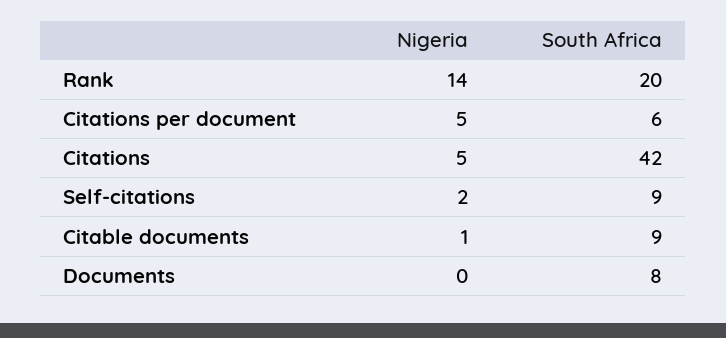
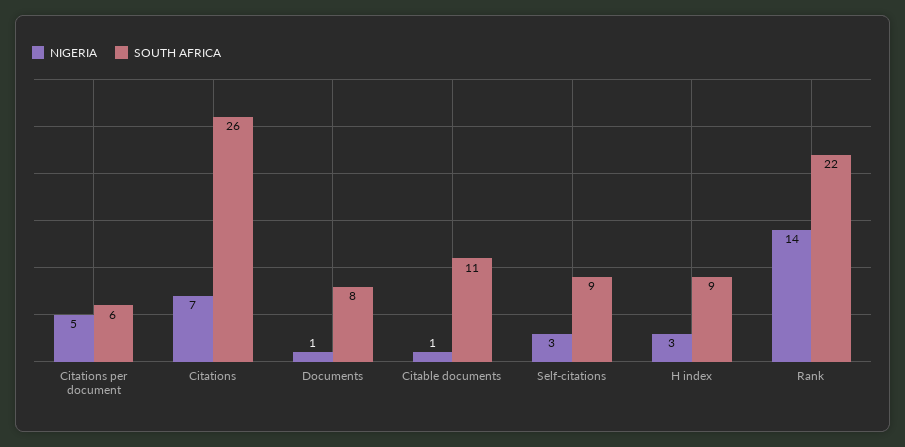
South Africa, Rank: 20 -> 22
Nigeria, Citations: 5 -> 7
South Africa, Citations: 42 -> 26
Nigeria, Self-citations: 2 -> 3
South Africa, Citable documents: 9 -> 11
Nigeria, Documents: 0 -> 1
Nigeria, H index: none -> 3
South Africa, H index: none -> 9

